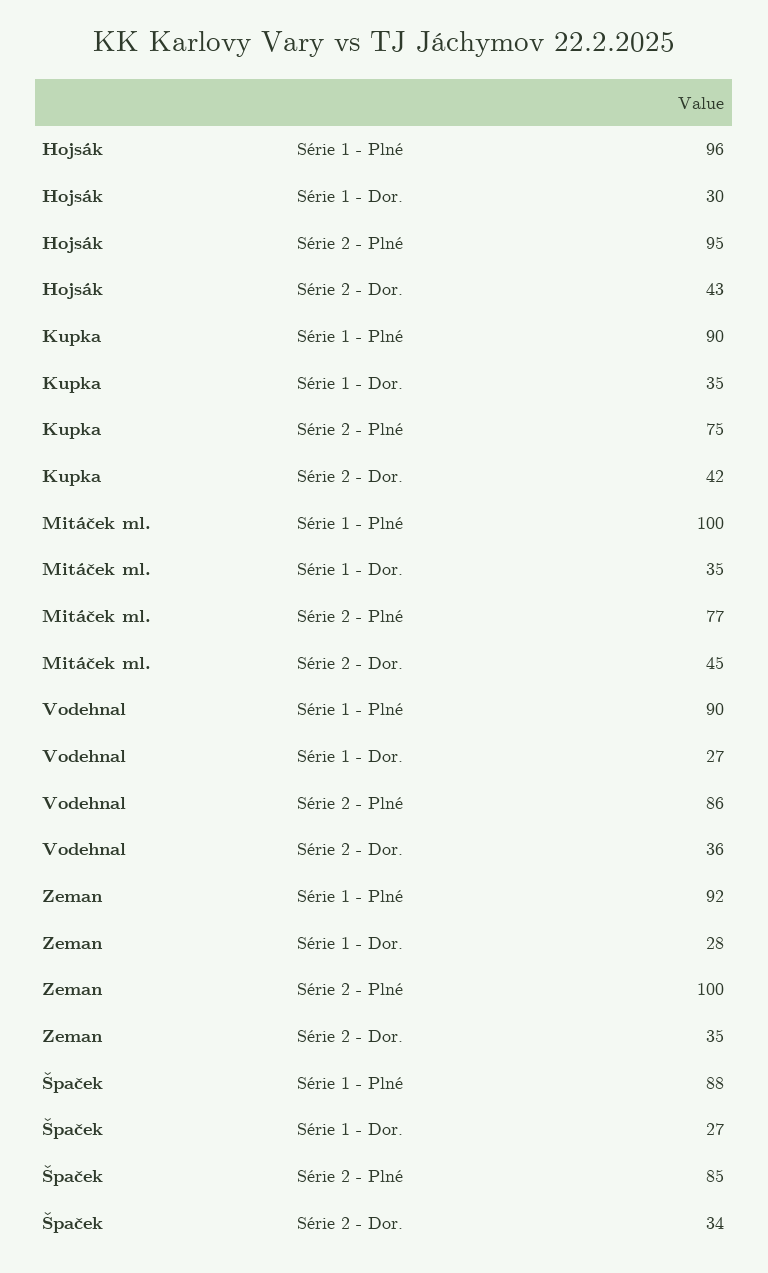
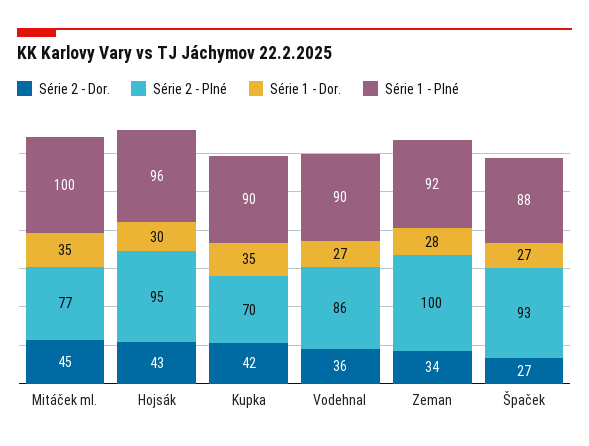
Série 2 - Plné, Kupka: 75 -> 70
Série 2 - Dor., Zeman: 35 -> 34
Série 2 - Plné, Špaček: 85 -> 93
Série 2 - Dor., Špaček: 34 -> 27

